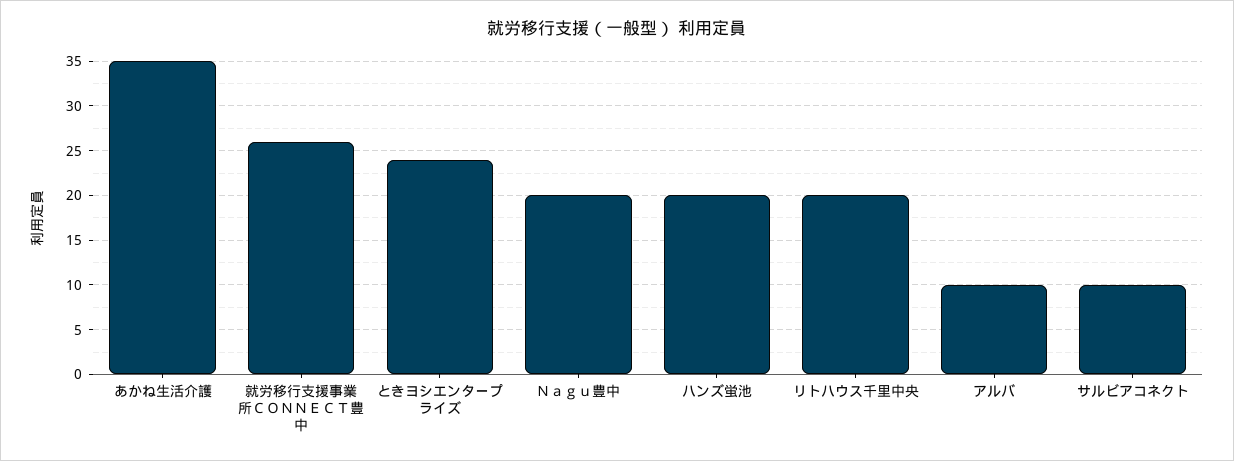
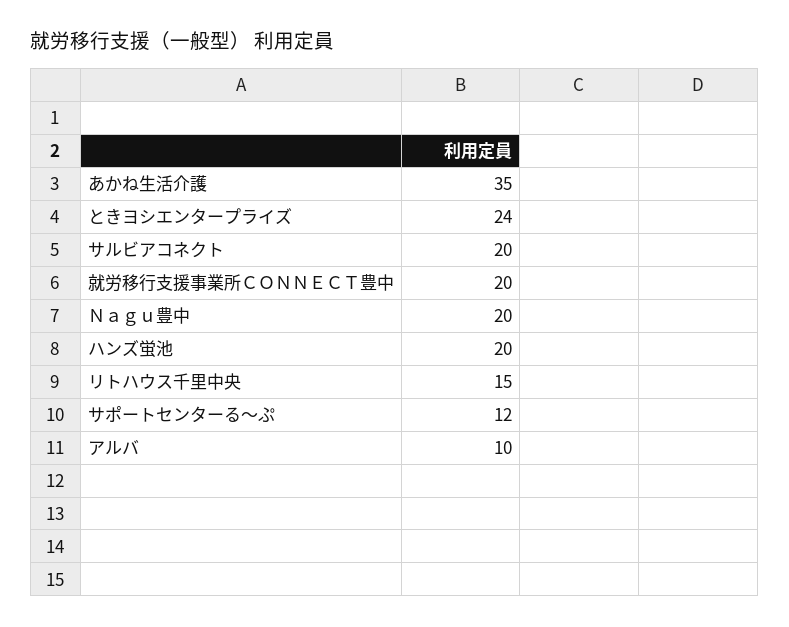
就労移行支援事業所ＣＯＮＮＥＣＴ豊中: 26 -> 20
リトハウス千里中央: 20 -> 15
サルビアコネクト: 10 -> 20
サポートセンターる～ぷ: none -> 12

